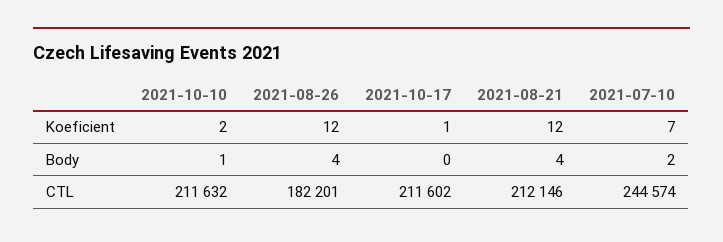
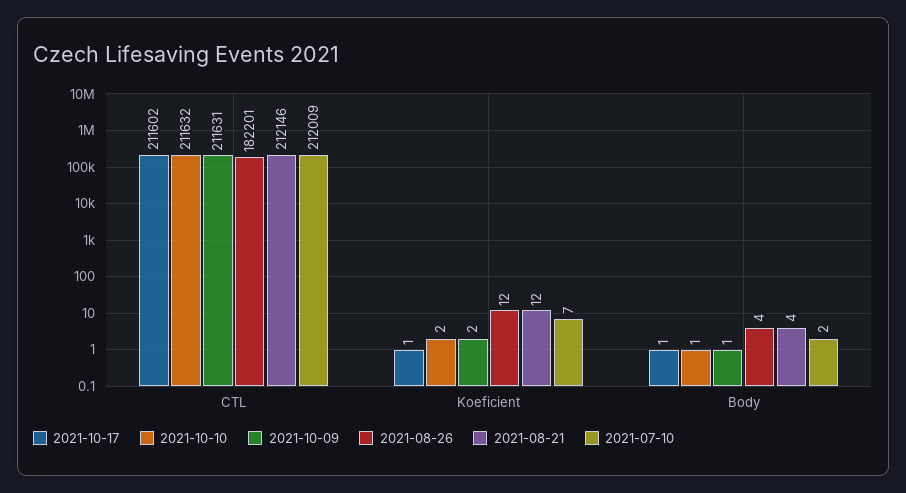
2021-10-17, Body: 0 -> 1
2021-07-10, CTL: 244574 -> 212009
2021-10-09, CTL: none -> 211631
2021-10-09, Koeficient: none -> 2
2021-10-09, Body: none -> 1

